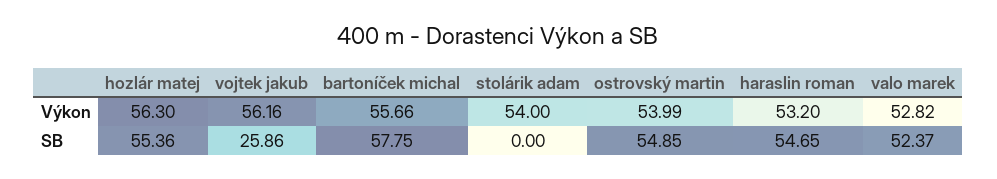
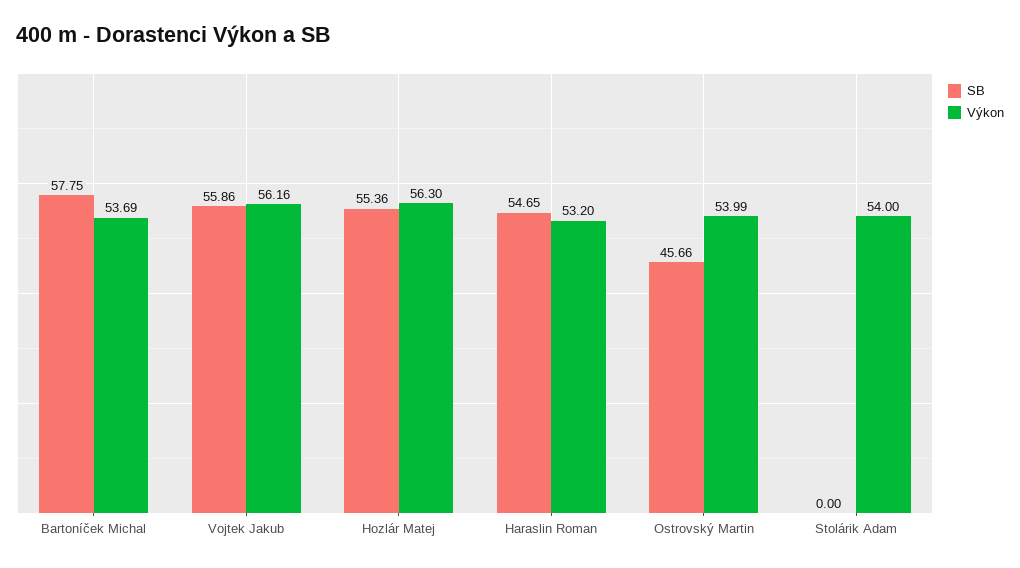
Výkon, bartoníček michal: 55.66 -> 53.69
Výkon, valo marek: 52.82 -> none
SB, vojtek jakub: 25.86 -> 55.86
SB, ostrovský martin: 54.85 -> 45.66
SB, valo marek: 52.37 -> none

